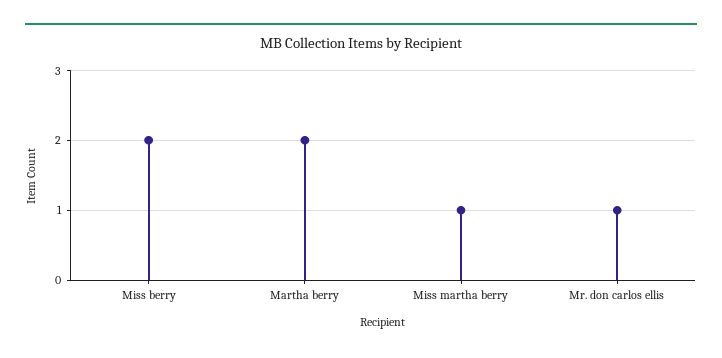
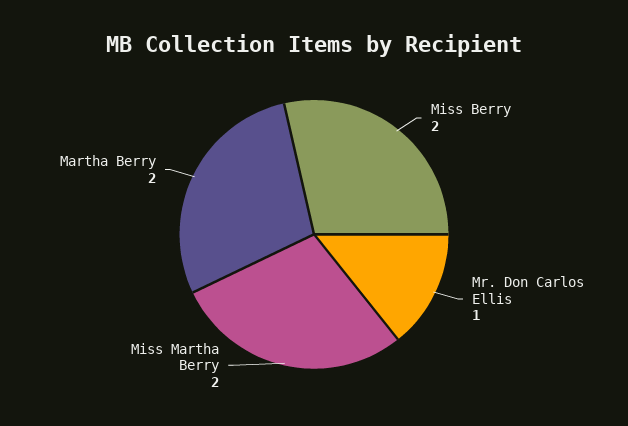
Miss martha berry: 1 -> 2

